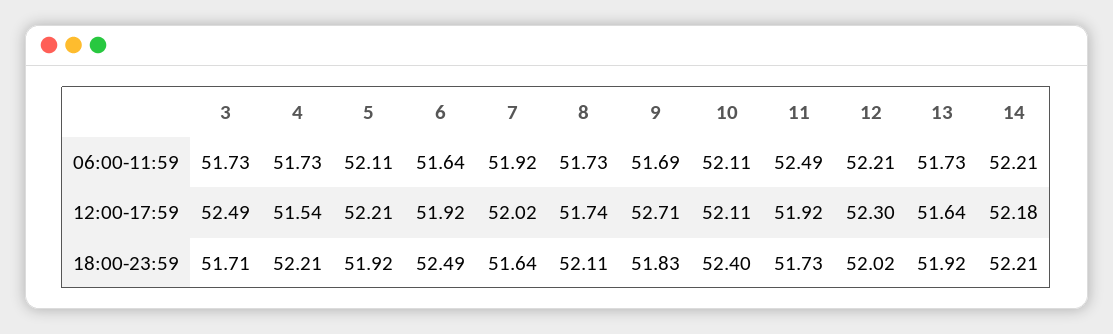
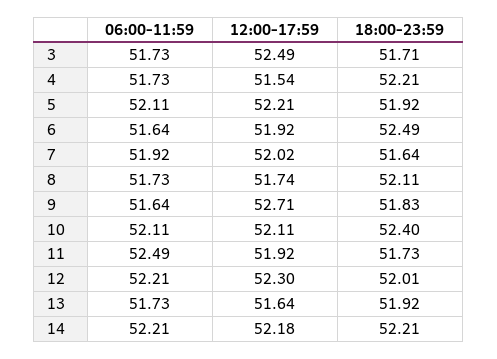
9, 06:00-11:59: 51.69 -> 51.64
12, 18:00-23:59: 52.02 -> 52.01

